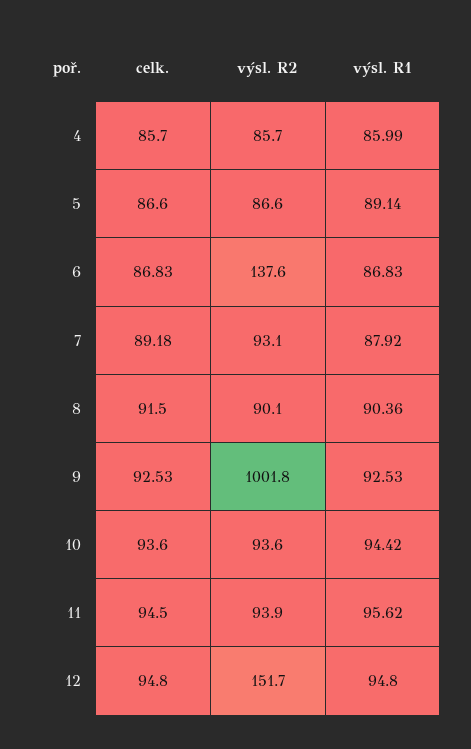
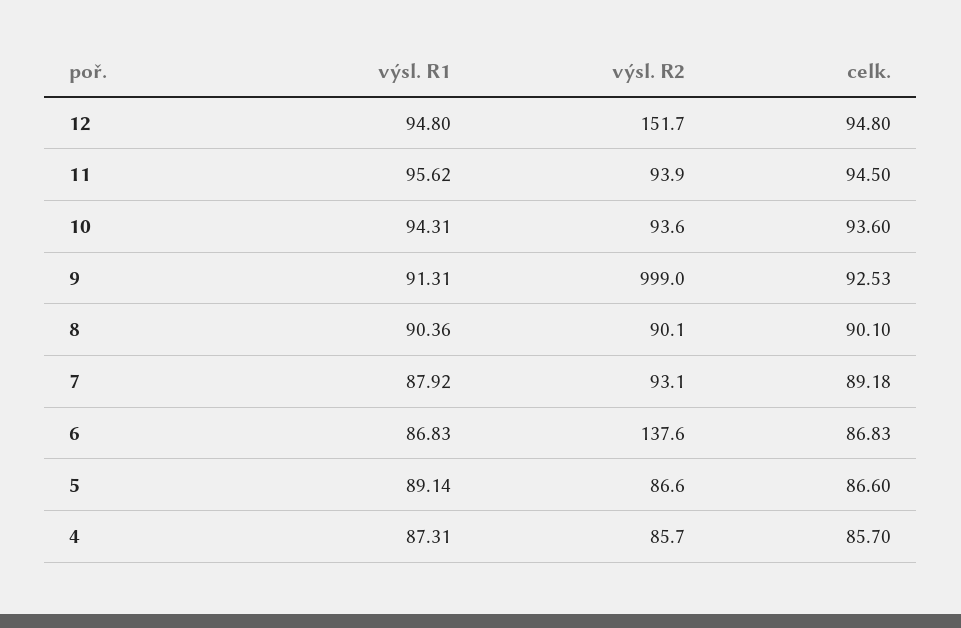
výsl. R1, 4: 85.99 -> 87.31
celk., 8: 91.5 -> 90.1
výsl. R2, 9: 1001.8 -> 999
výsl. R1, 9: 92.53 -> 91.31
výsl. R1, 10: 94.42 -> 94.31

